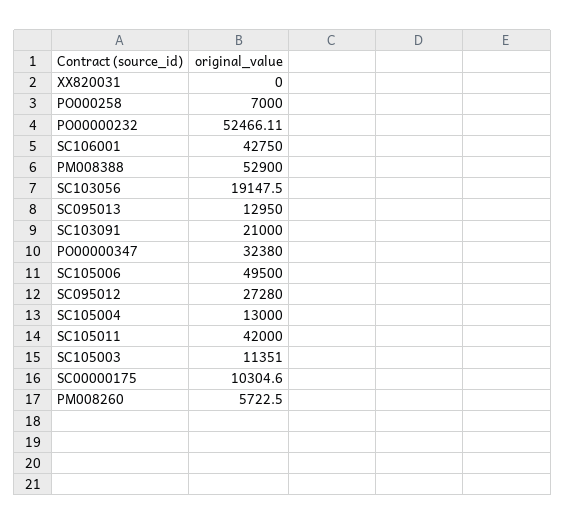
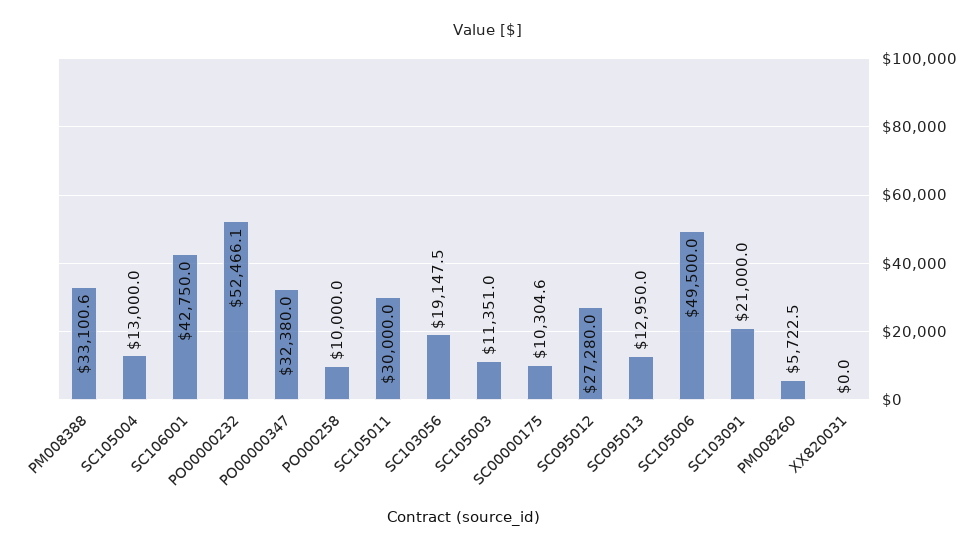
PO000258: 7000 -> 10000
PM008388: 52900 -> 33100.6
SC105011: 42000 -> 30000

